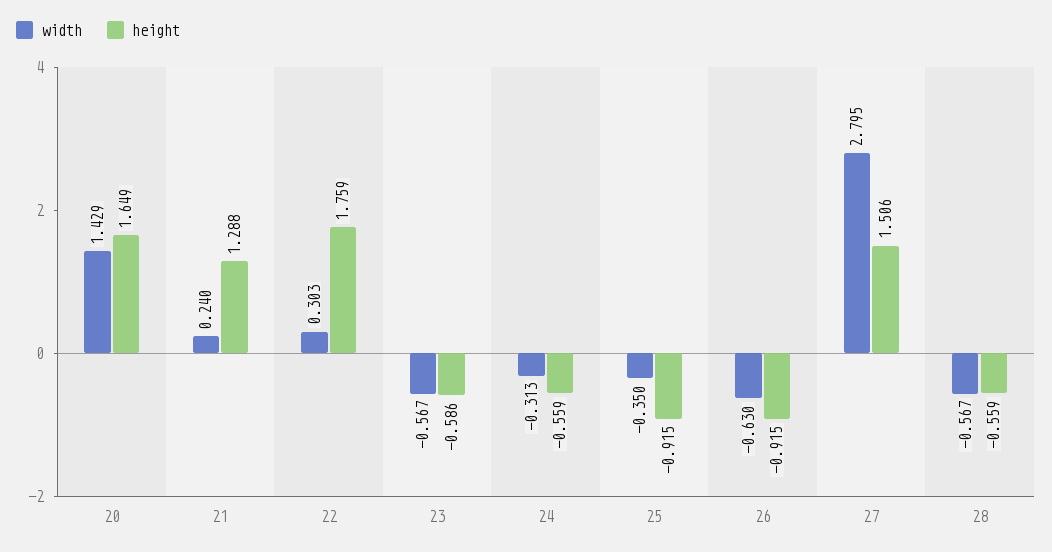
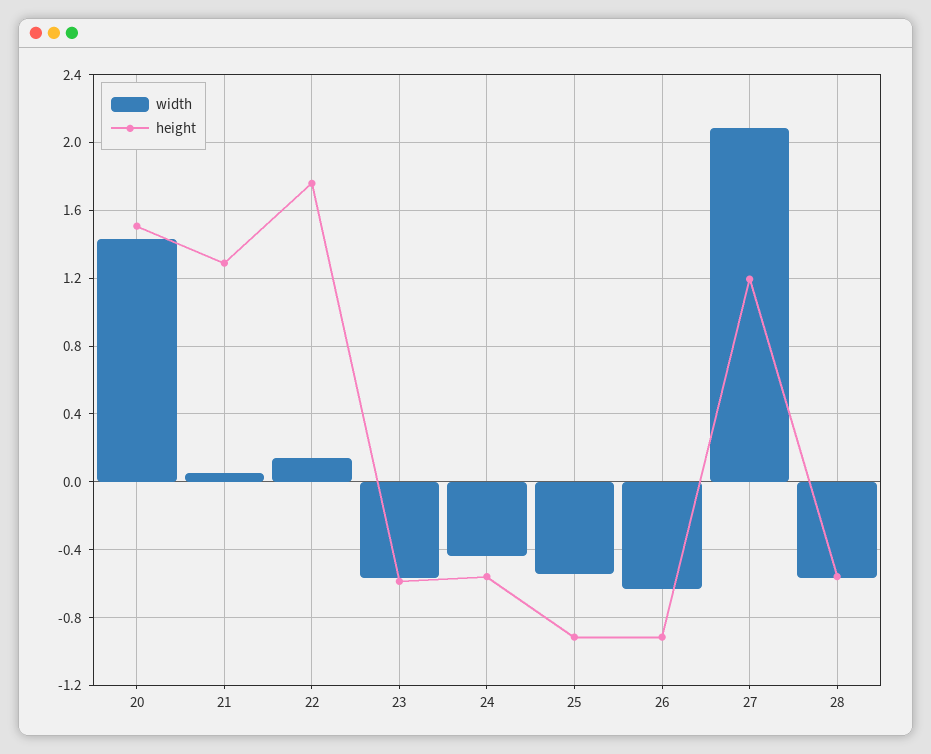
height, 20: 1.649 -> 1.5
width, 21: 0.24 -> 0.05
width, 22: 0.303 -> 0.15
width, 24: -0.313 -> -0.45
width, 25: -0.35 -> -0.55
width, 27: 2.795 -> 2.1
height, 27: 1.506 -> 1.2

